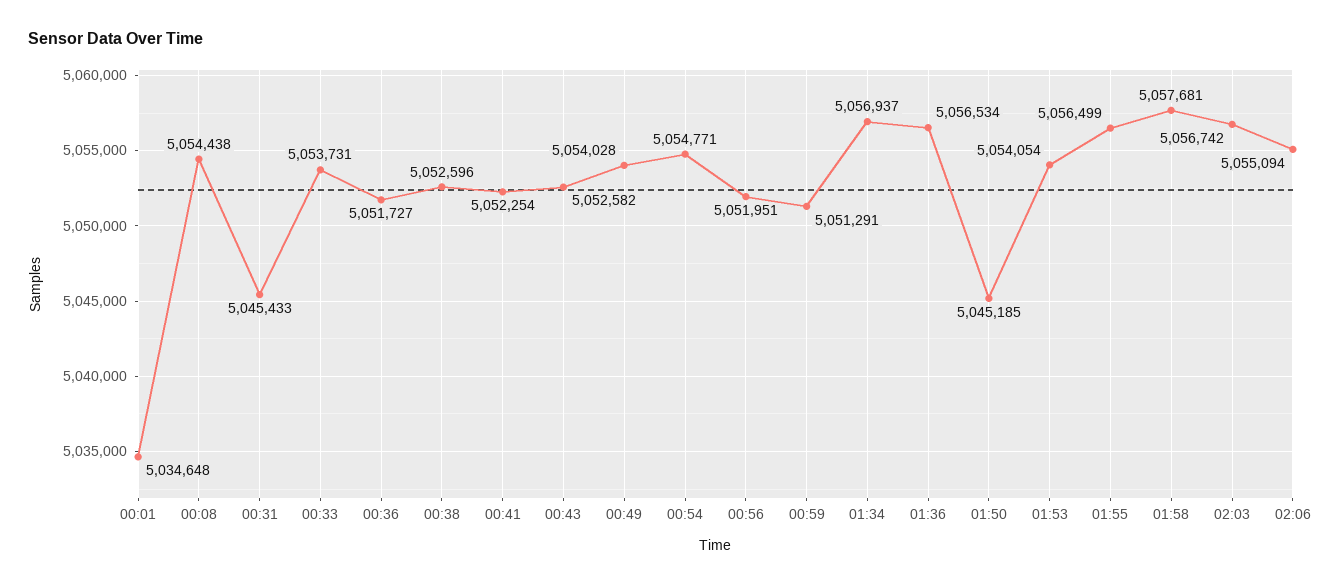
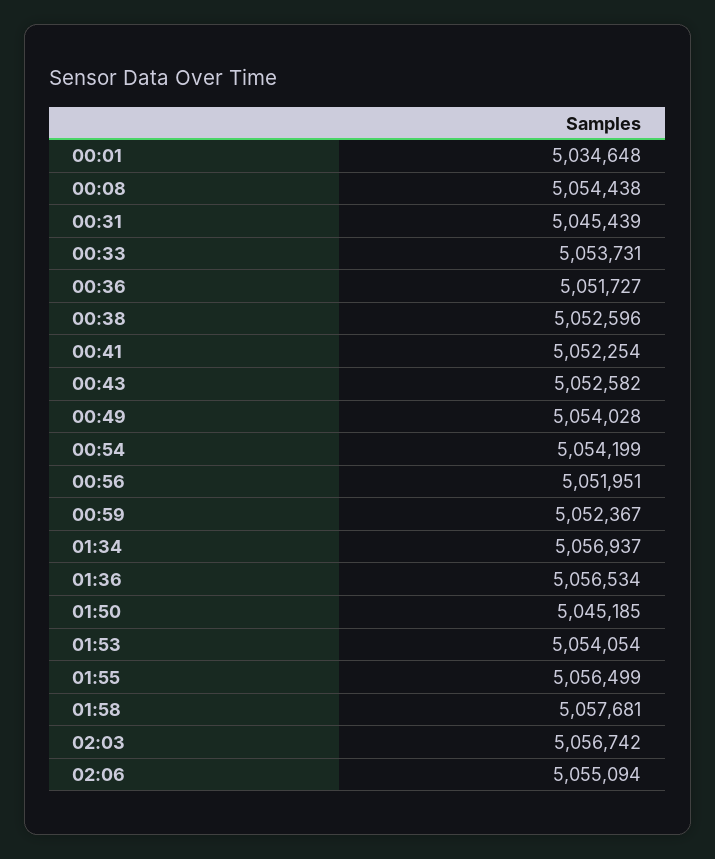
00:31: 5045433 -> 5045439
00:54: 5054771 -> 5054199
00:59: 5051291 -> 5052367

